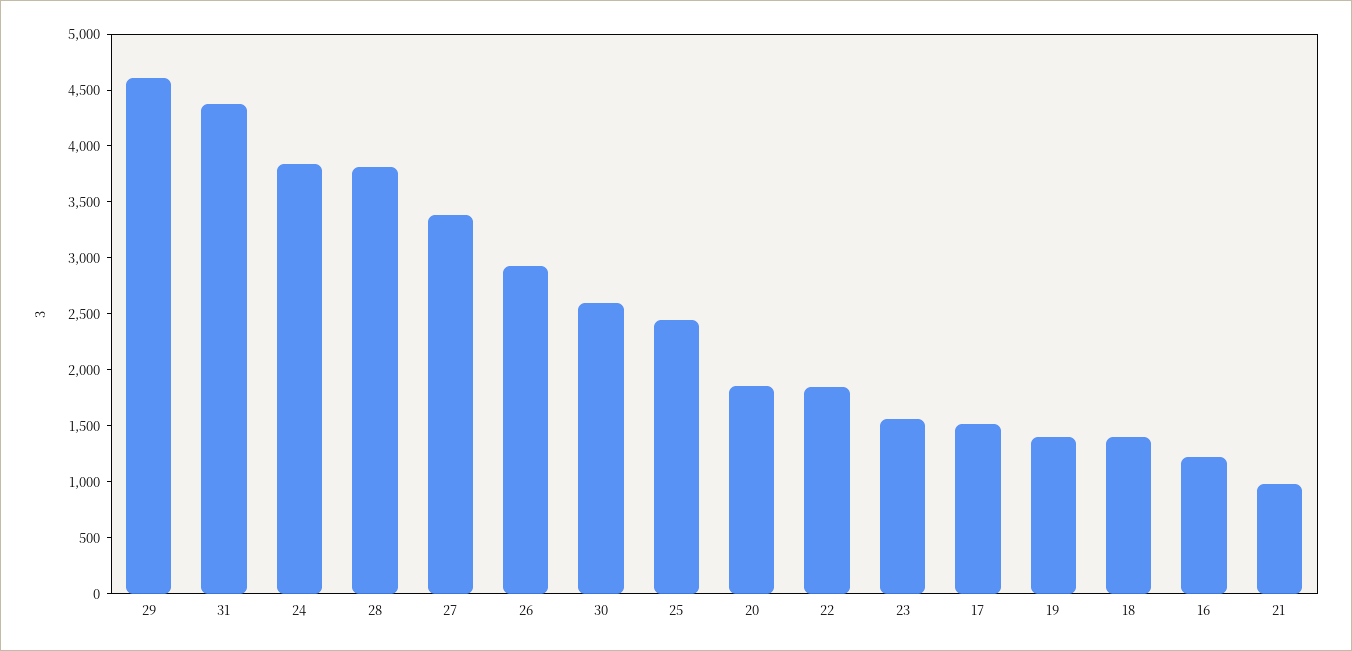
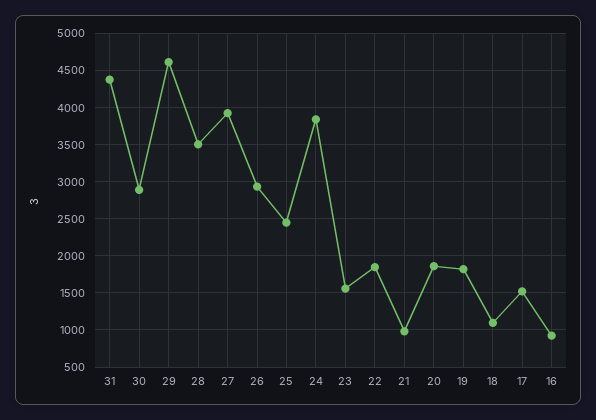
28: 3800 -> 3500
27: 3400 -> 3900
30: 2600 -> 2900
19: 1400 -> 1800
18: 1400 -> 1100
16: 1200 -> 900

